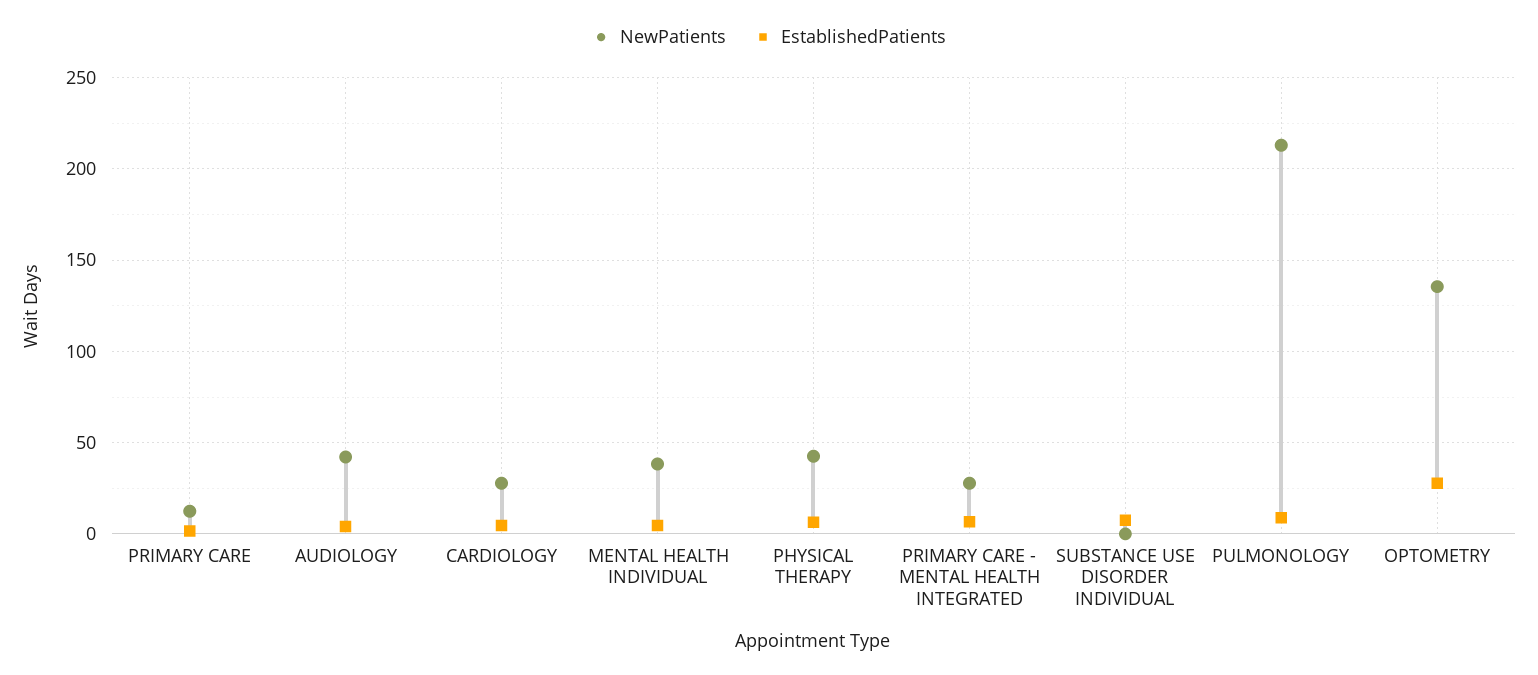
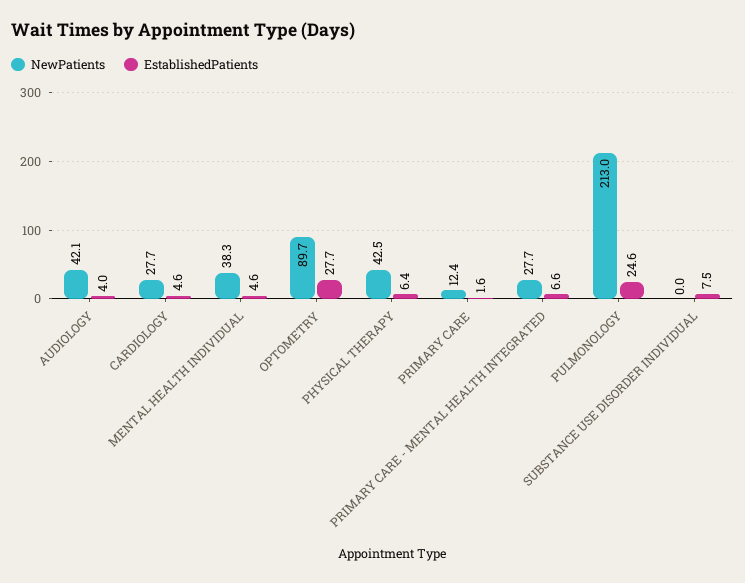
EstablishedPatients, PULMONOLOGY: 10 -> 24.6
NewPatients, OPTOMETRY: 135 -> 89.7

